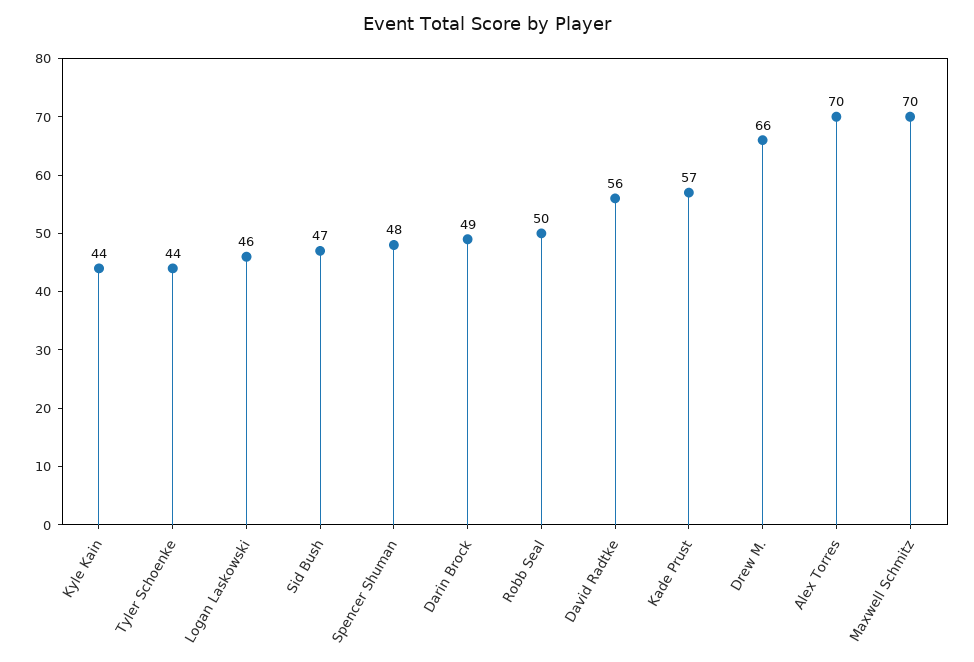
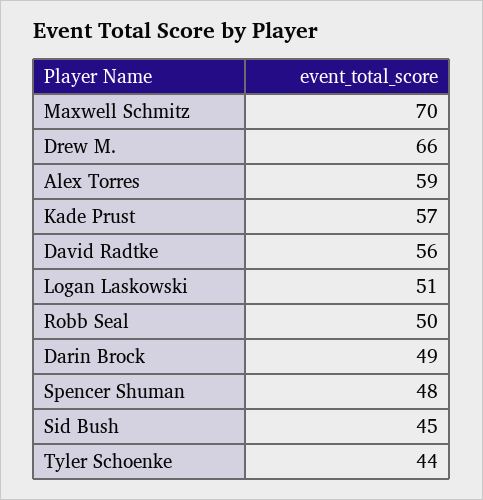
Kyle Kain: 44 -> none
Logan Laskowski: 46 -> 51
Sid Bush: 47 -> 45
Alex Torres: 70 -> 59

